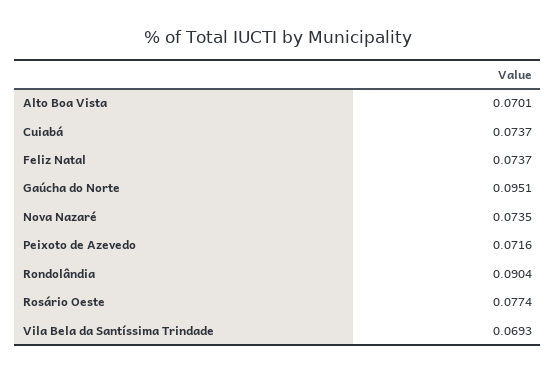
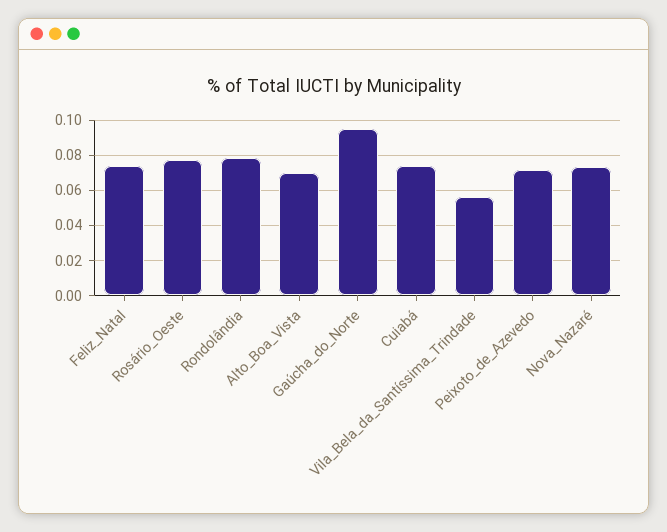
Rondolândia: 0.0904 -> 0.08
Vila Bela da Santíssima Trindade: 0.0693 -> 0.055

